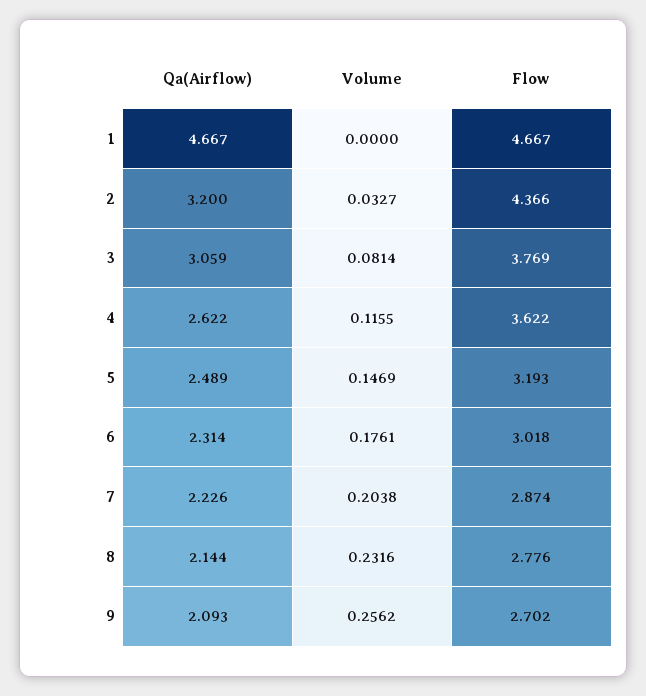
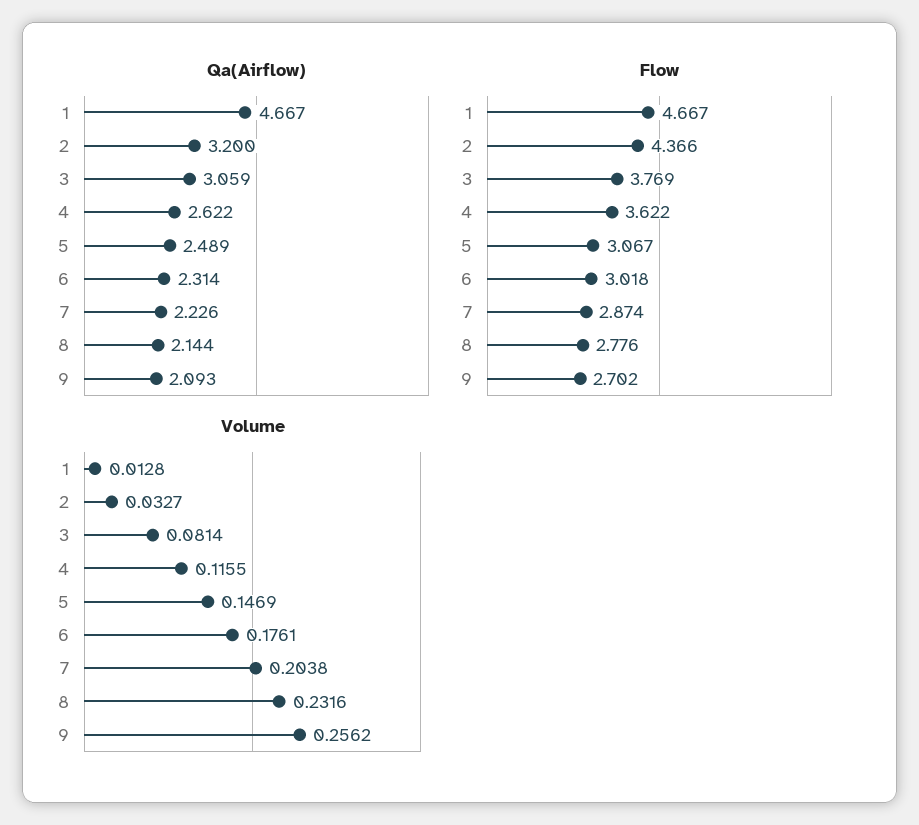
Volume, 1: 0 -> 0.0128
Flow, 5: 3.193 -> 3.067

